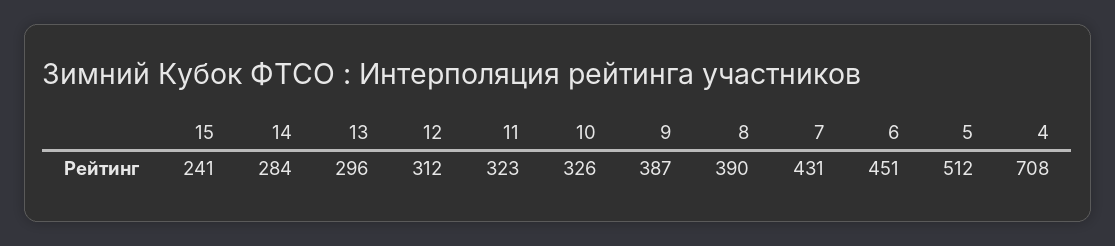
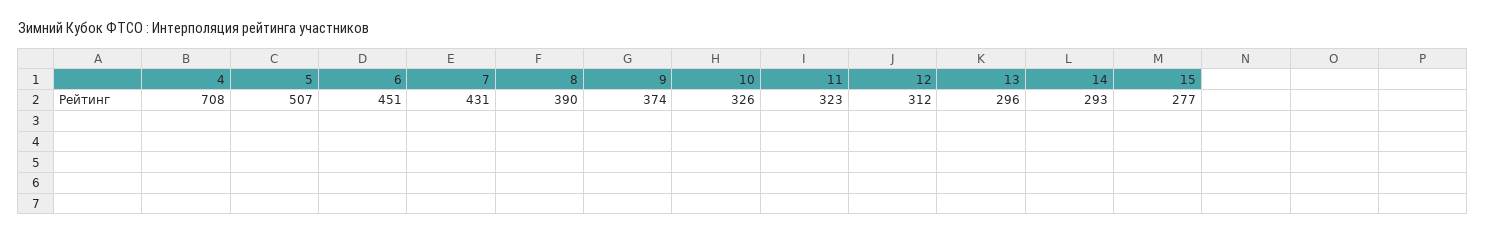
15: 241 -> 277
14: 284 -> 293
9: 387 -> 374
5: 512 -> 507

